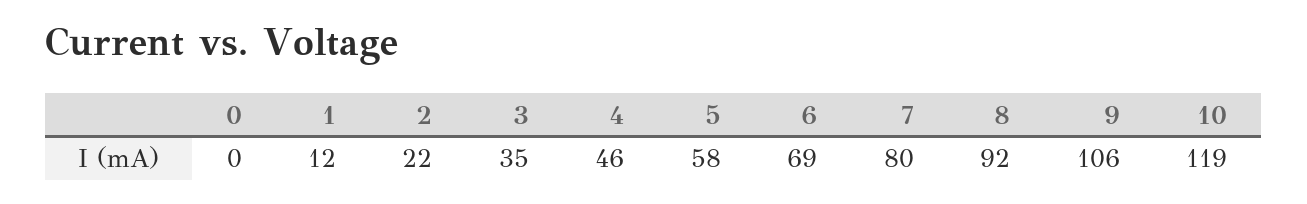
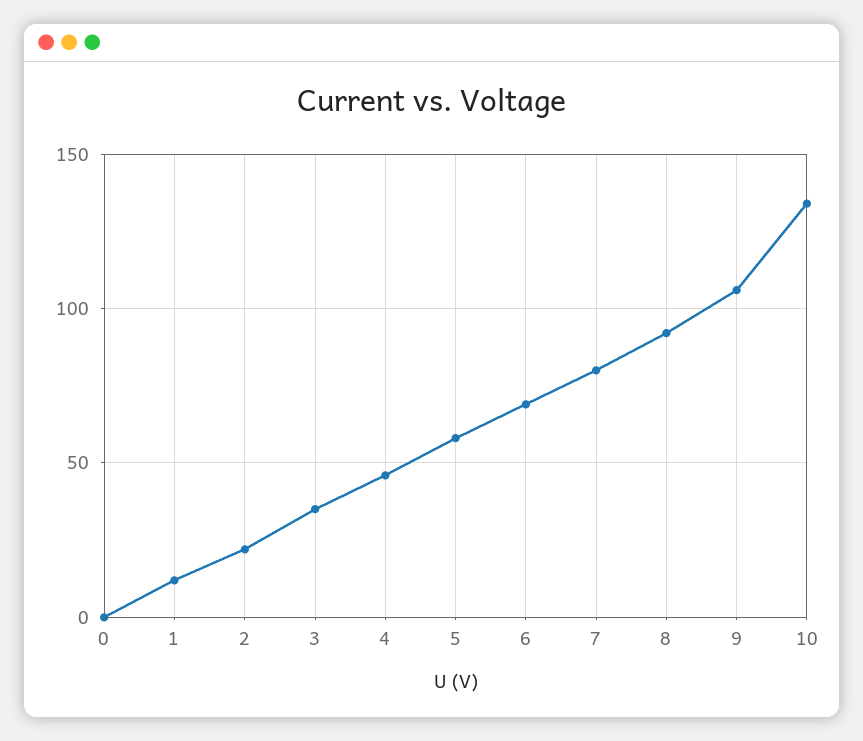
10: 119 -> 135

